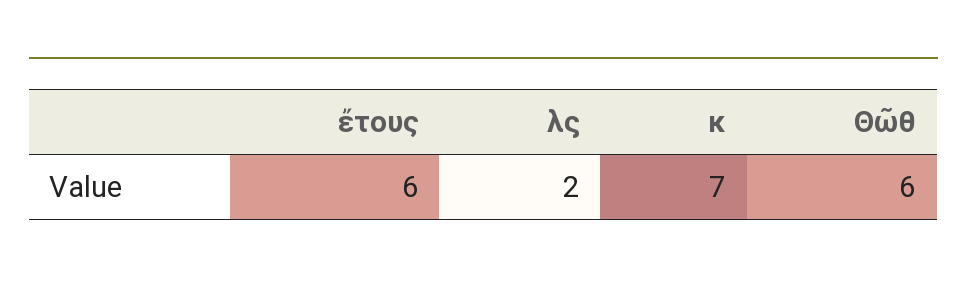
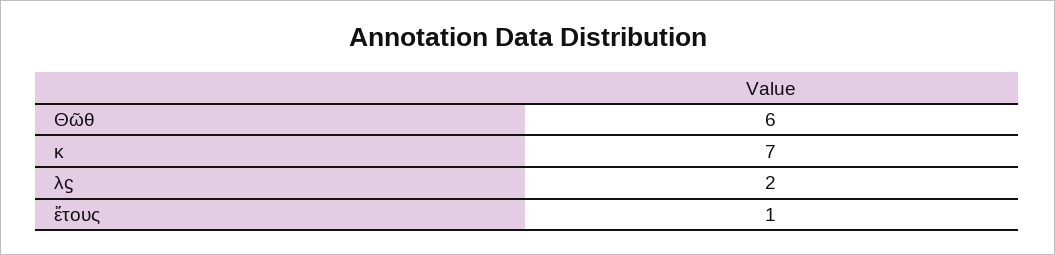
ἔτους: 6 -> 1

